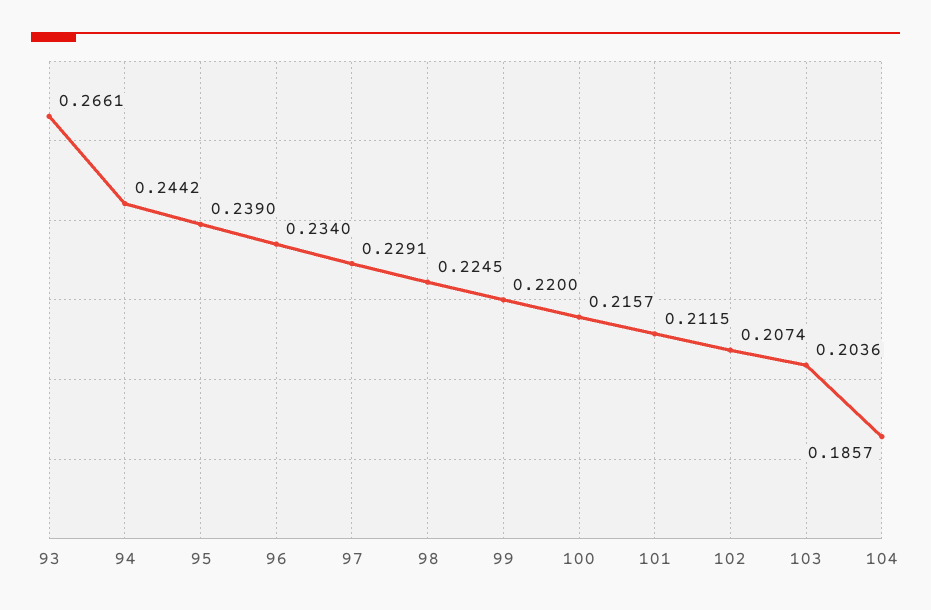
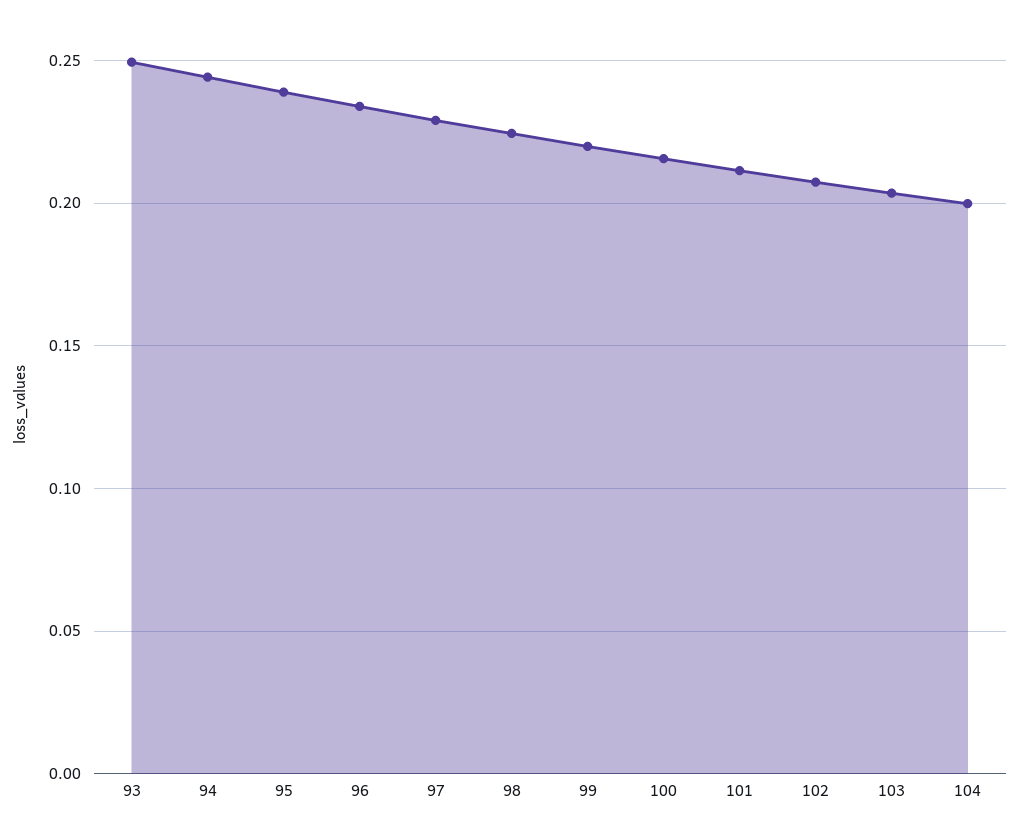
93: 0.2661 -> 0.25
104: 0.1857 -> 0.2

